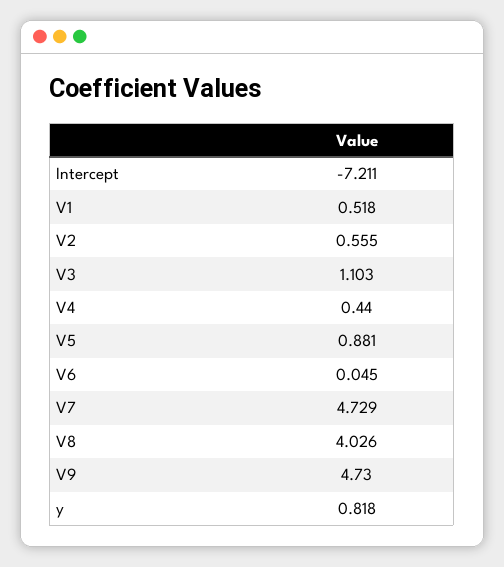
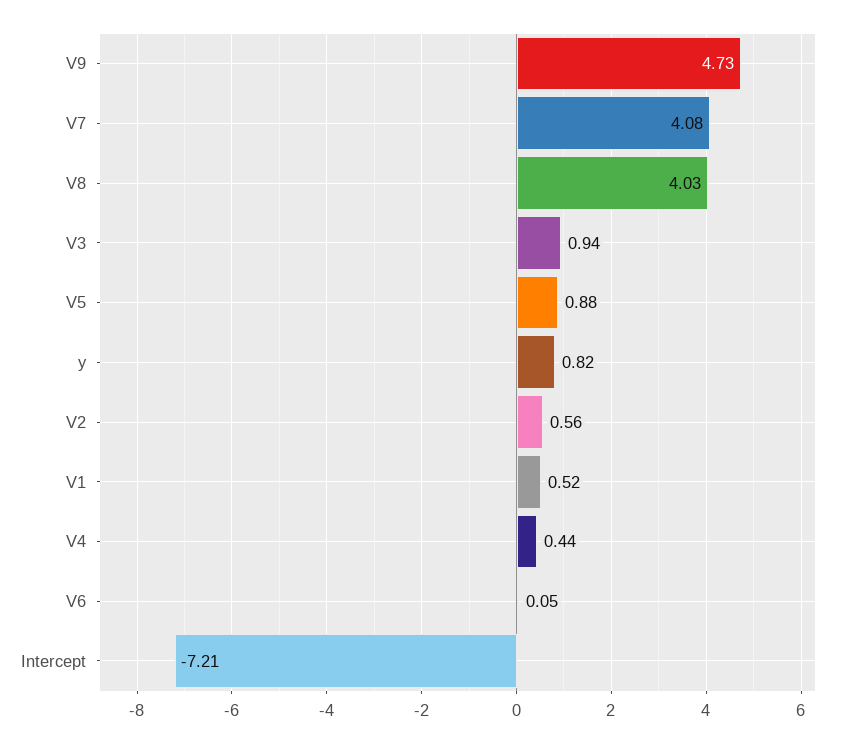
V3: 1.103 -> 0.94
V7: 4.729 -> 4.08

